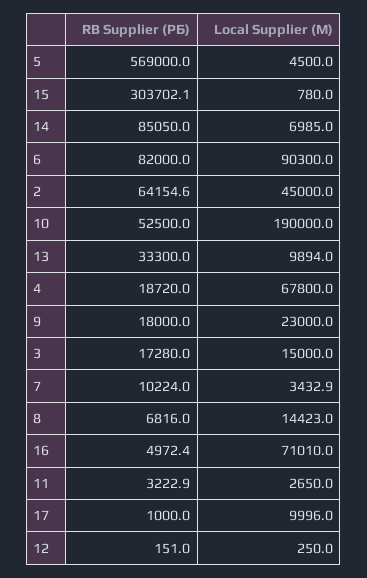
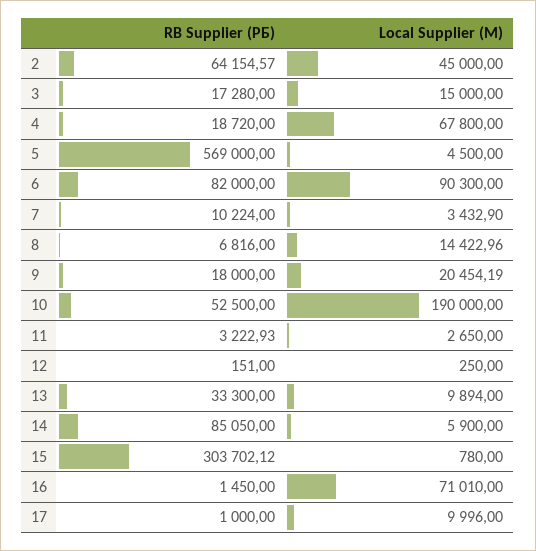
Local Supplier (М), 14: 6985 -> 5900
Local Supplier (М), 9: 23000 -> 20454.19
RB Supplier (РБ), 16: 4972.4 -> 1450

